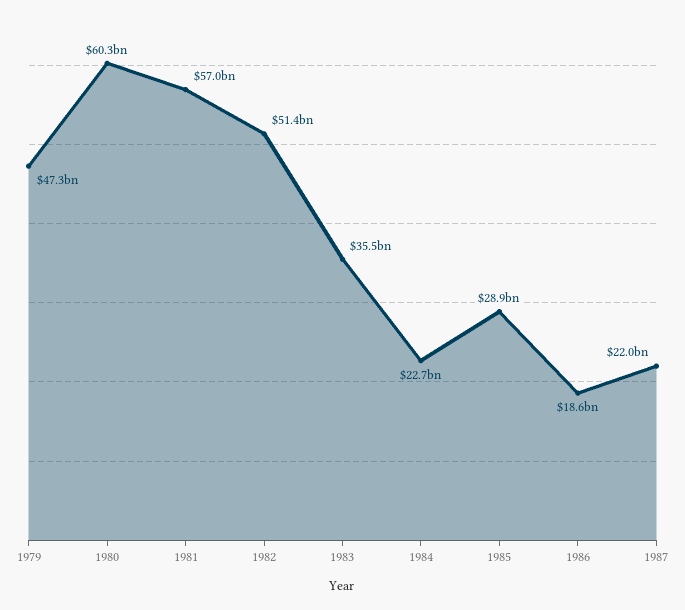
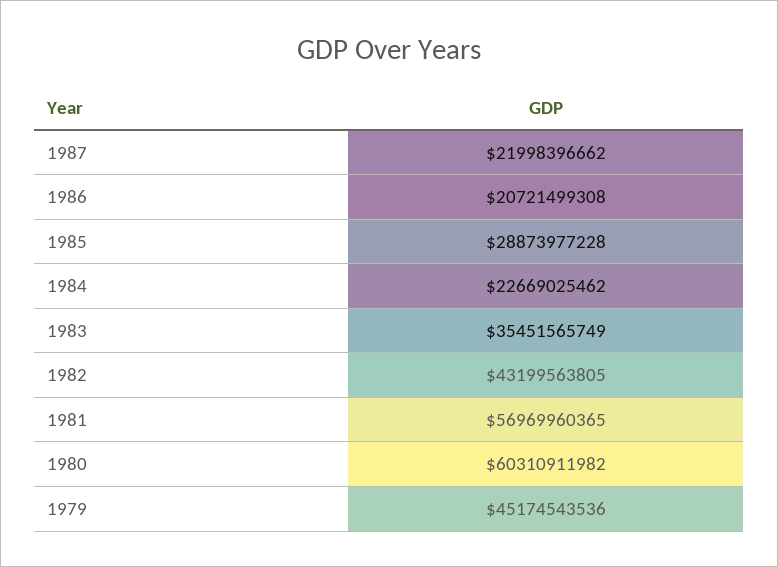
1979: 47300000000 -> 45174543536
1982: 51400000000 -> 43199563805
1986: 18600000000 -> 20721499308

